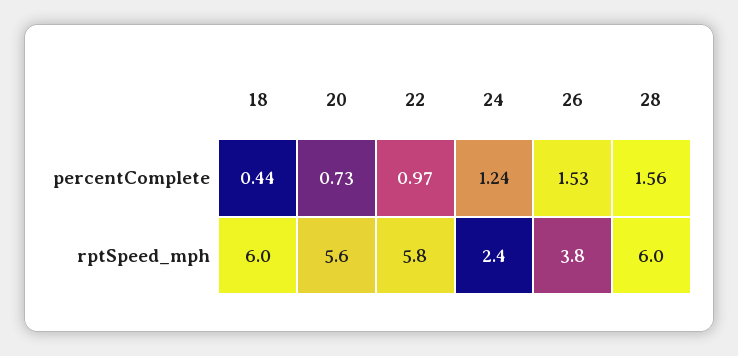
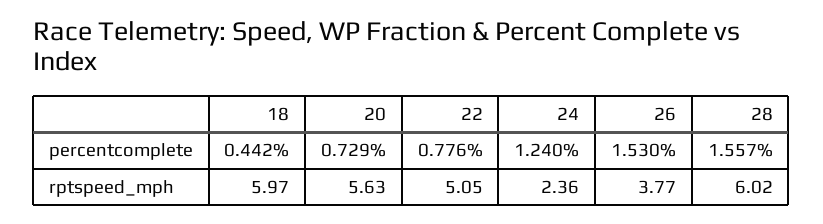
22, percentComplete: 0.97 -> 0.776
22, rptSpeed_mph: 5.8 -> 5.05

